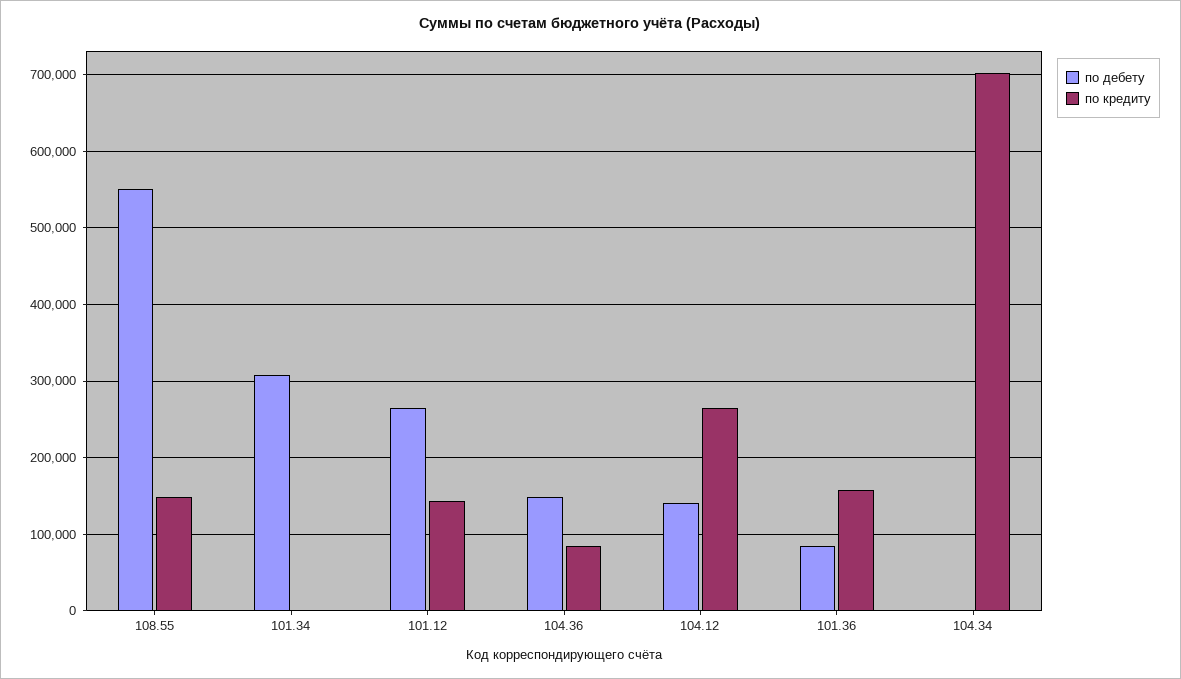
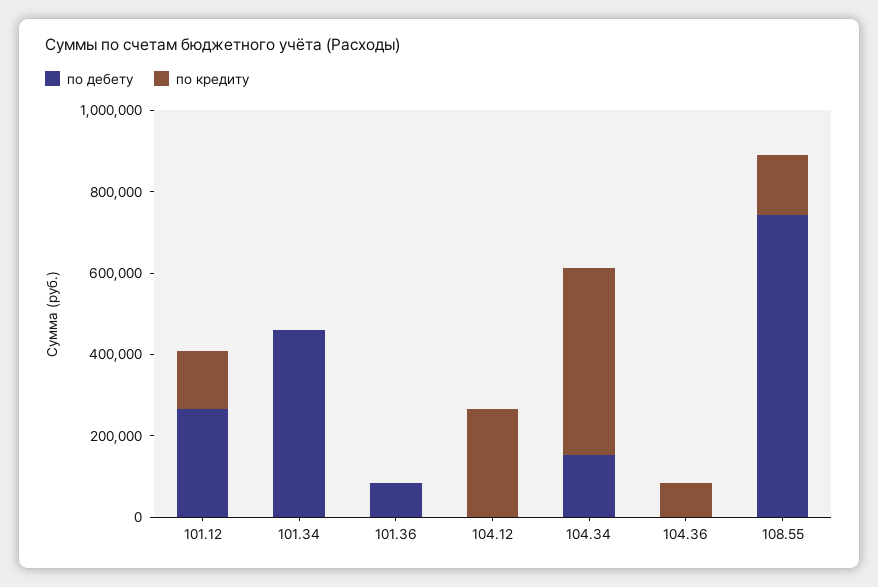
по дебету, 108.55: 550000 -> 750000
по дебету, 101.34: 310000 -> 450000
по дебету, 104.36: 150000 -> 0
по дебету, 104.12: 140000 -> 0
по кредиту, 101.36: 160000 -> 0
по дебету, 104.34: 0 -> 150000
по кредиту, 104.34: 700000 -> 450000

